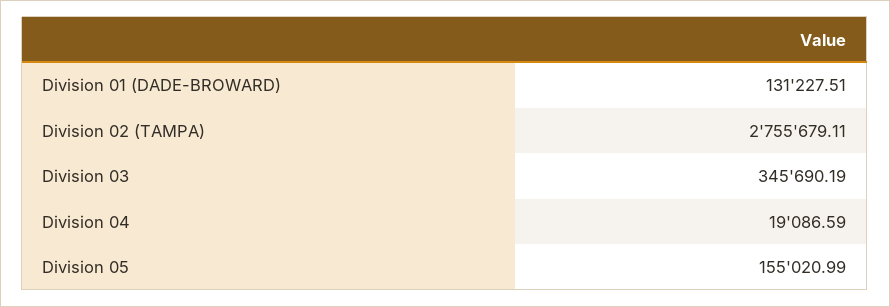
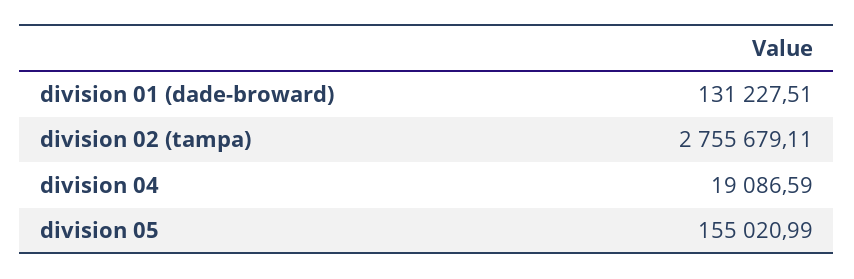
Division 03: 345690.19 -> none

